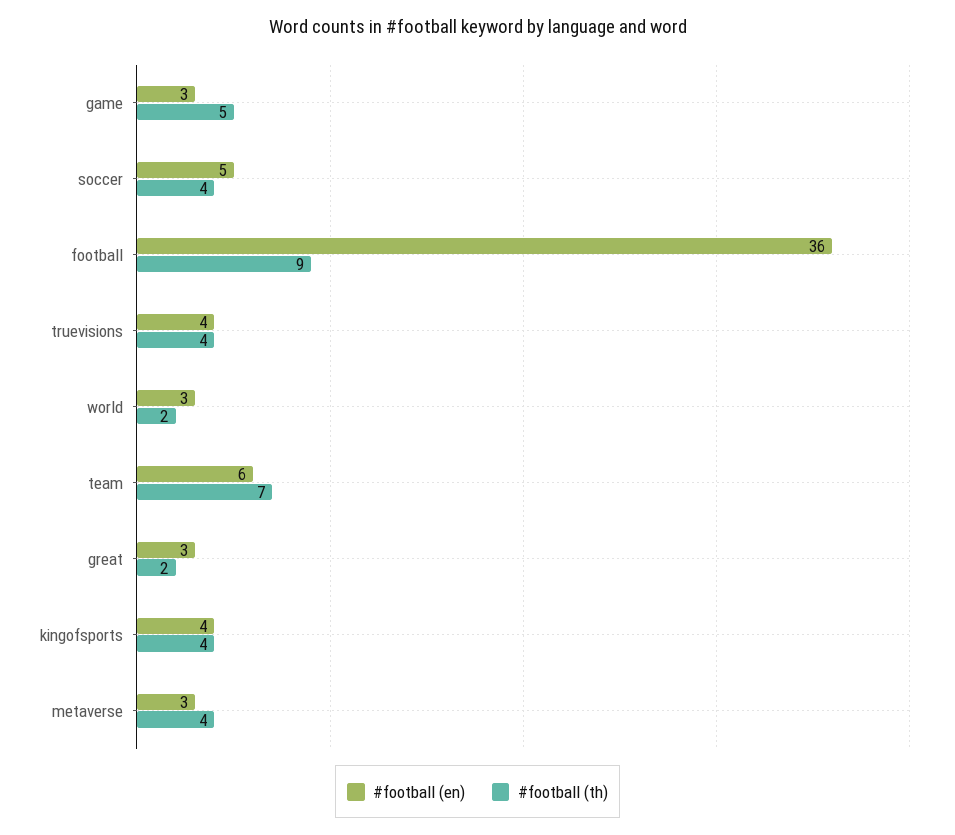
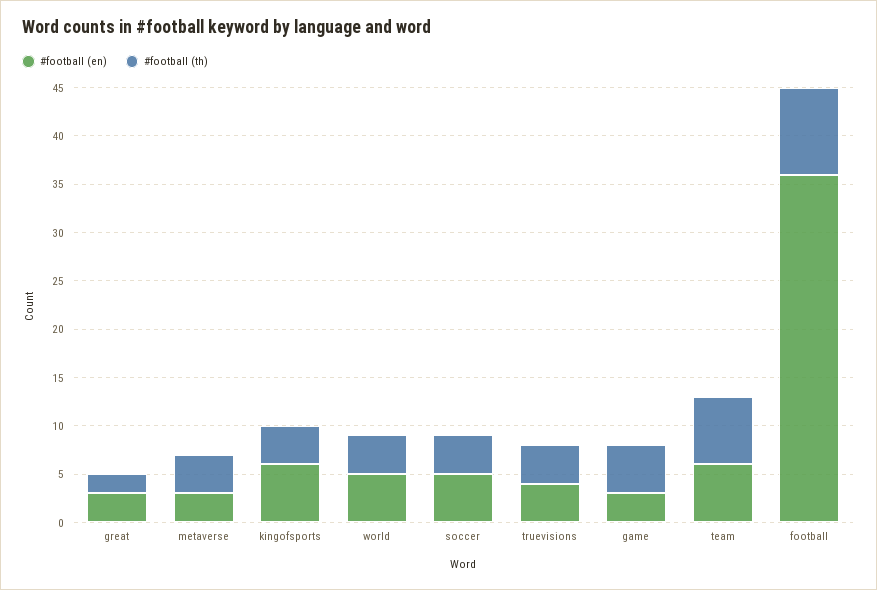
#football (en), world: 3 -> 5
#football (th), world: 2 -> 4
#football (en), kingofsports: 4 -> 6

